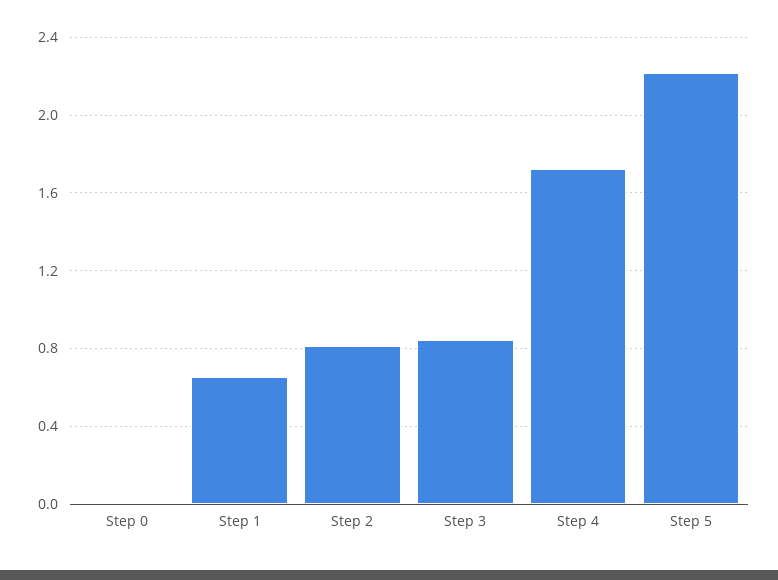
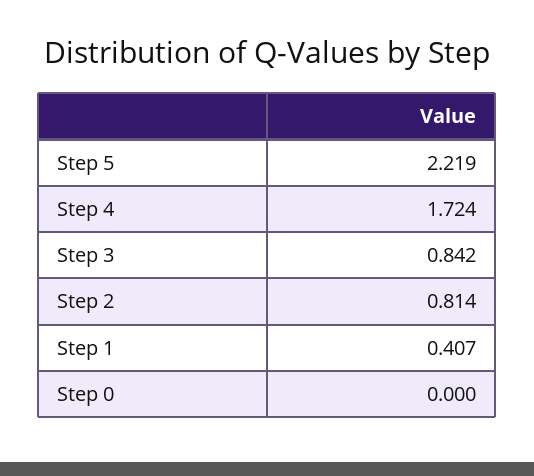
Step 1: 0.65 -> 0.407

